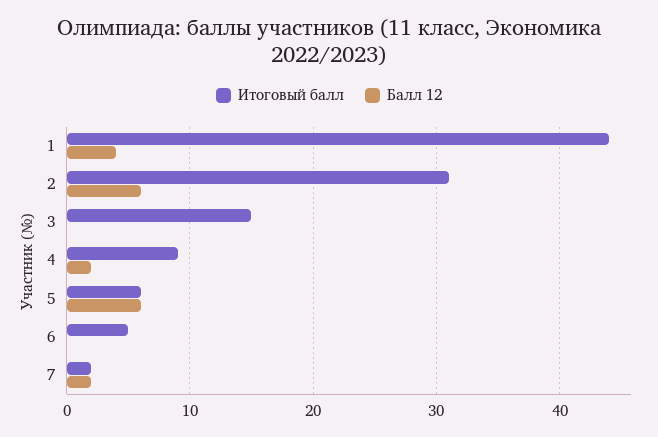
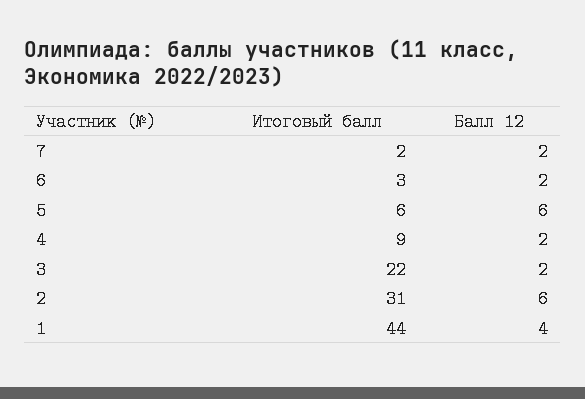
Итоговый балл, 3: 15 -> 22
Балл 12, 3: 0 -> 2
Итоговый балл, 6: 5 -> 3
Балл 12, 6: 0 -> 2

